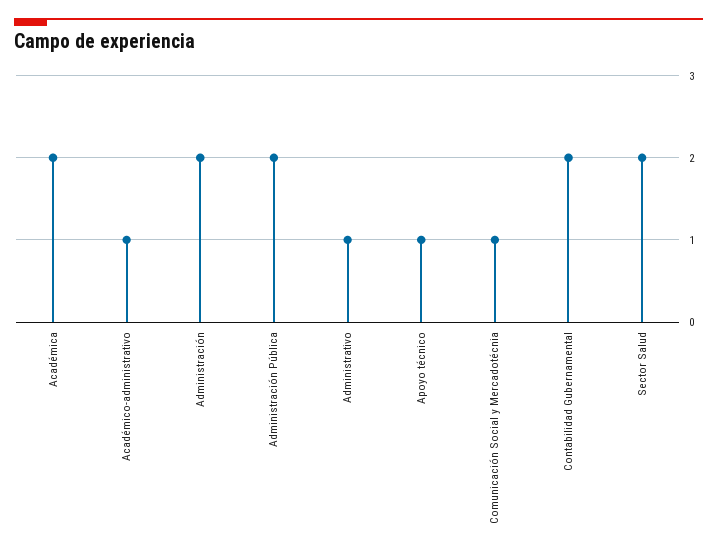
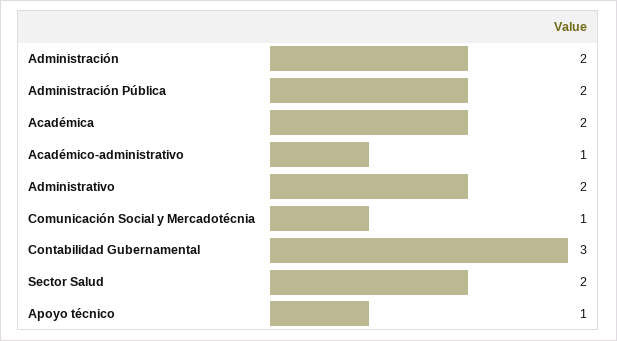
Administrativo: 1 -> 2
Contabilidad Gubernamental: 2 -> 3

